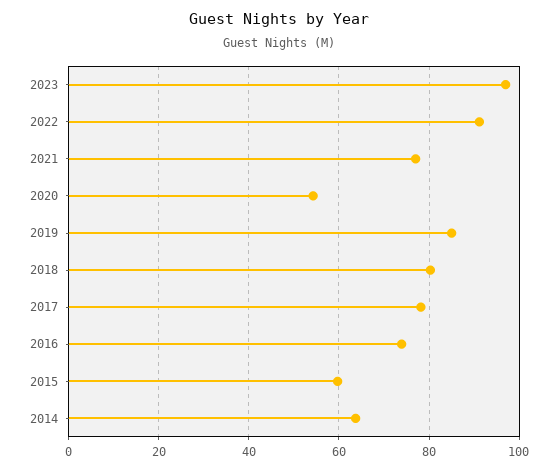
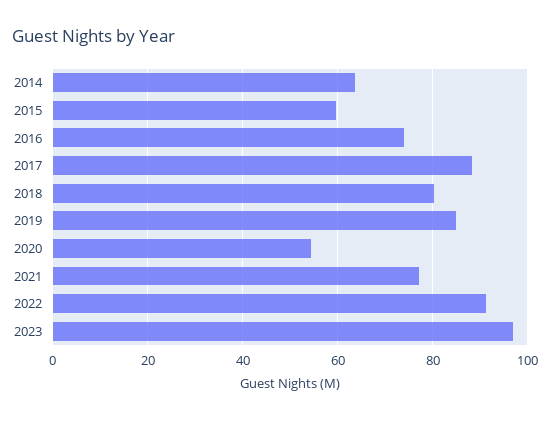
2017: 78 -> 88

